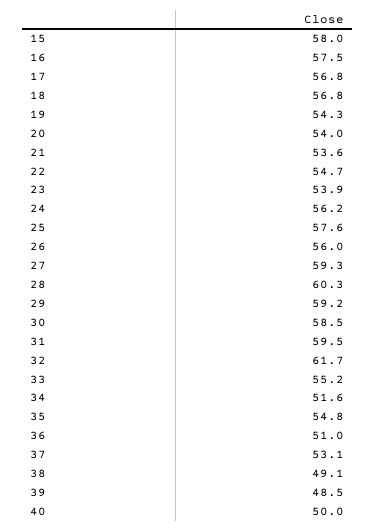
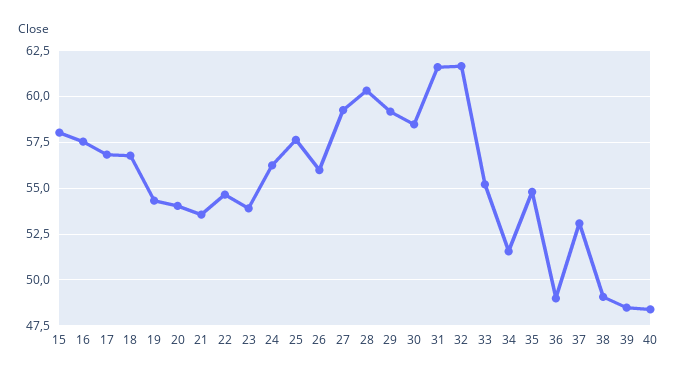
31: 59.5 -> 61.5
36: 51 -> 49
40: 50 -> 48.5

